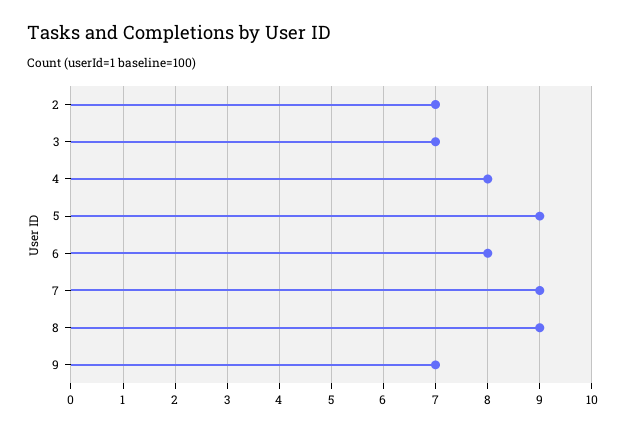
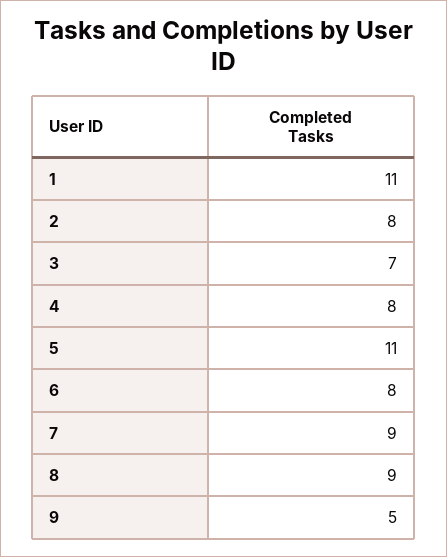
2: 7 -> 8
5: 9 -> 11
9: 7 -> 5
1: none -> 11

